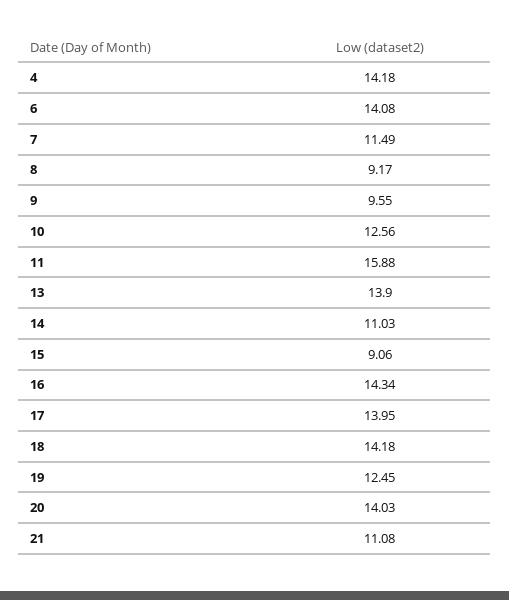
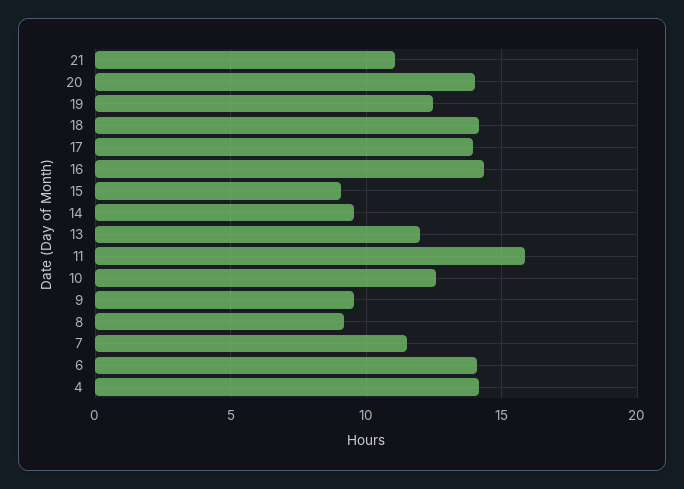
13: 13.9 -> 12
14: 11.03 -> 9.5

